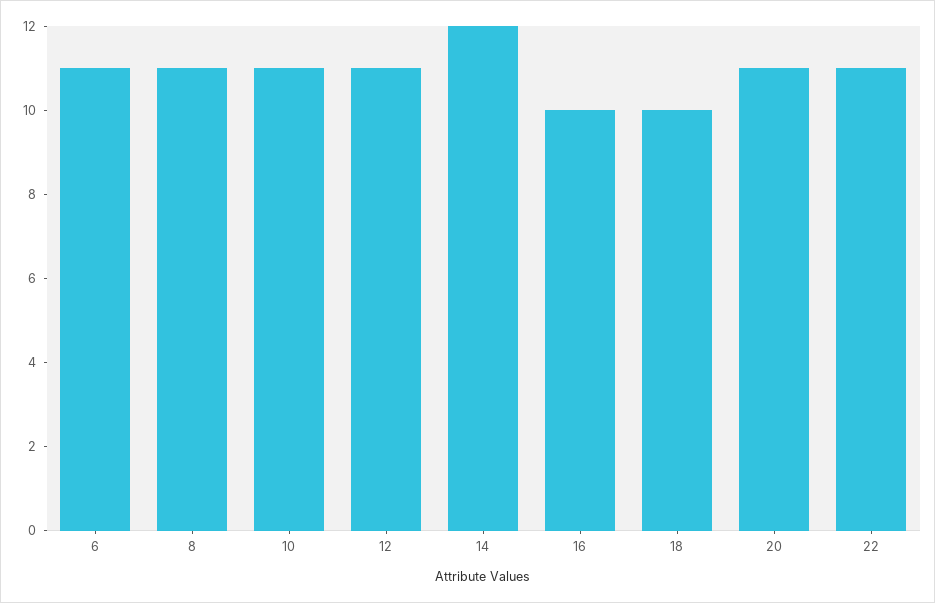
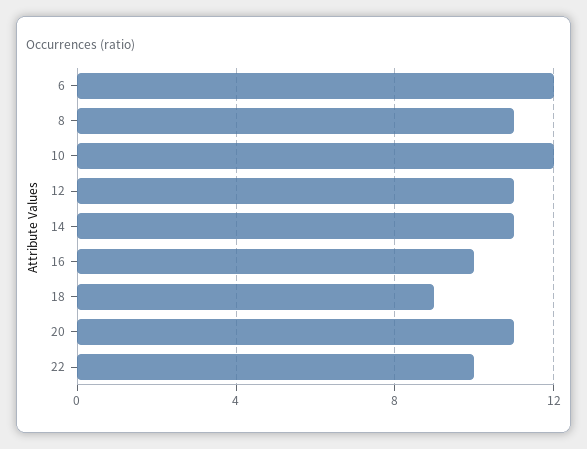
6: 11 -> 12
10: 11 -> 12
14: 12 -> 11
18: 10 -> 9
22: 11 -> 10

